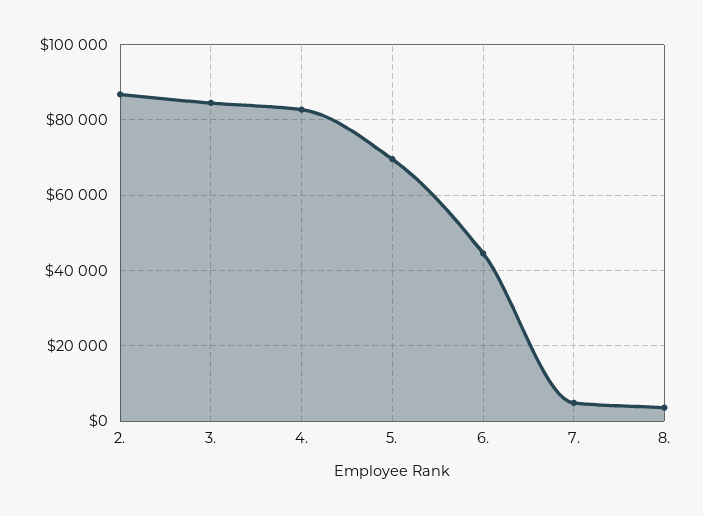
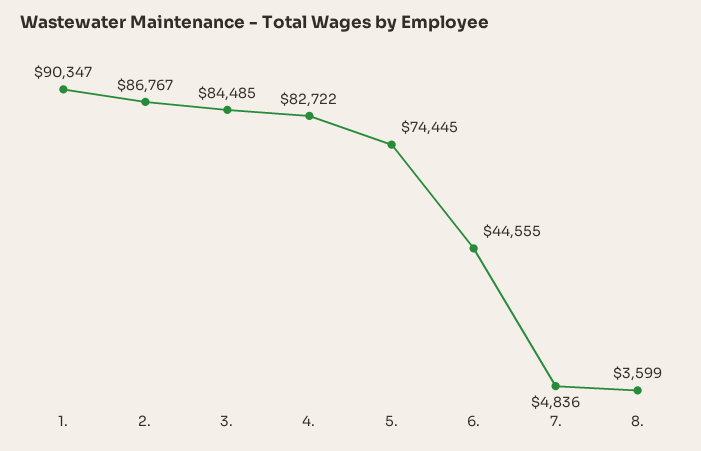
5.: 70000 -> 74445
1.: none -> 90347

